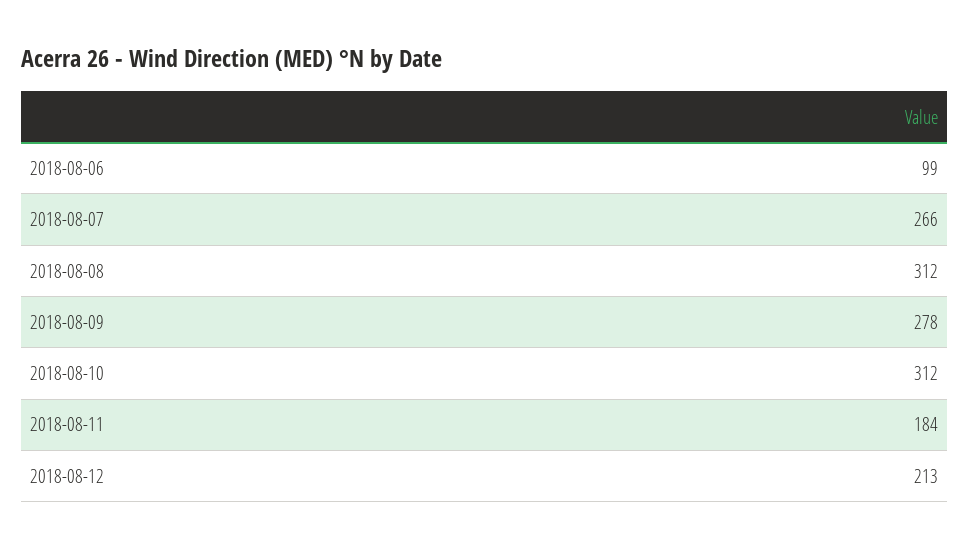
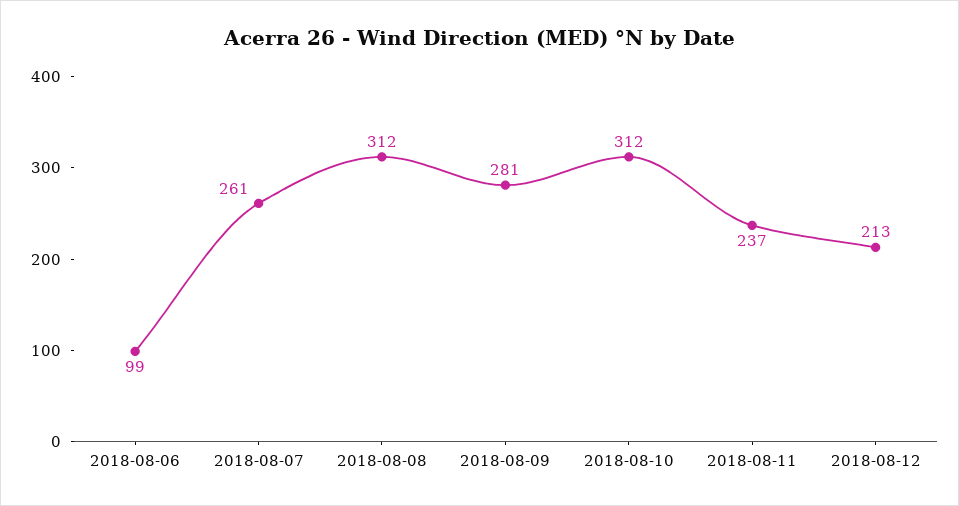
2018-08-07: 266 -> 261
2018-08-09: 278 -> 281
2018-08-11: 184 -> 237

